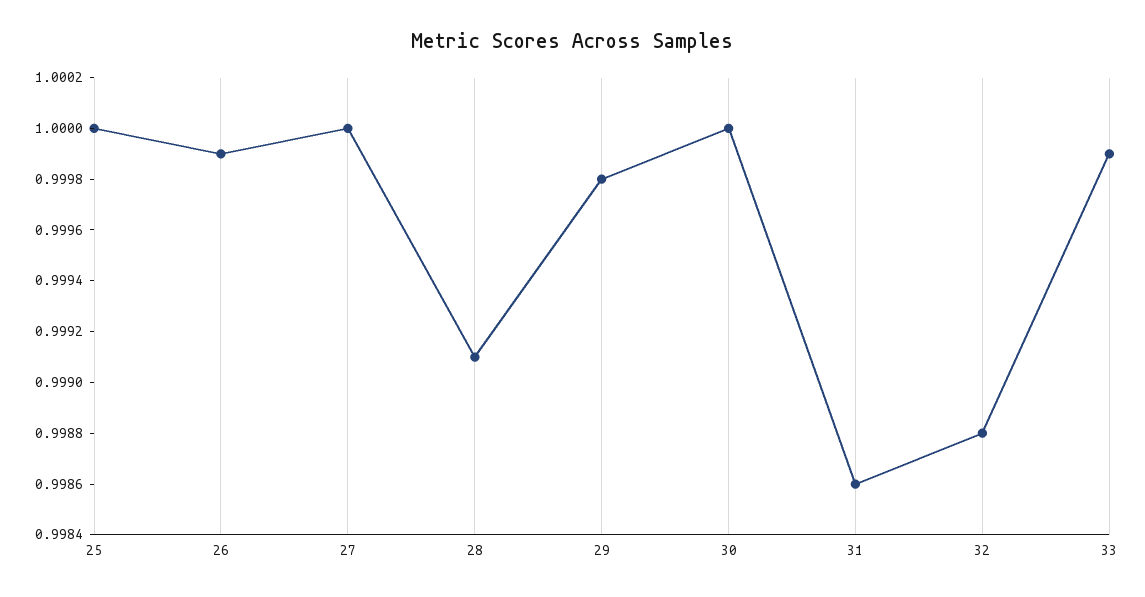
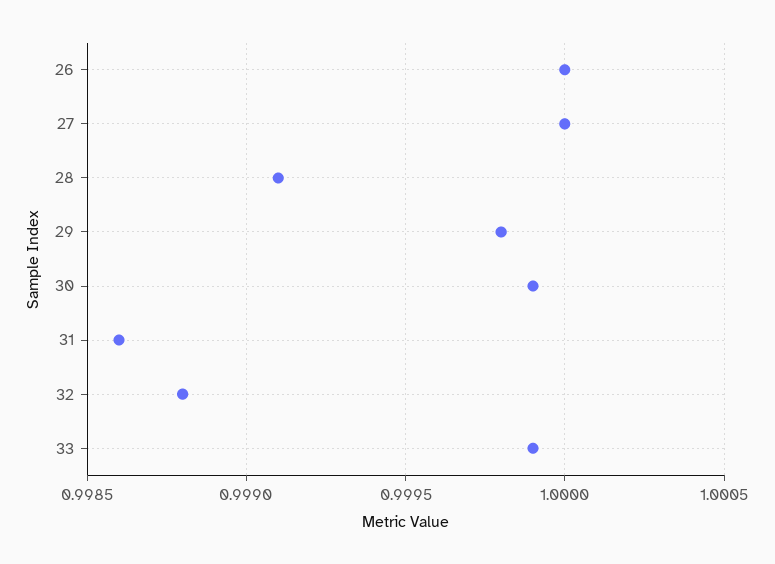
25: 1 -> none
26: 0.9999 -> 1
30: 1 -> 0.9999

